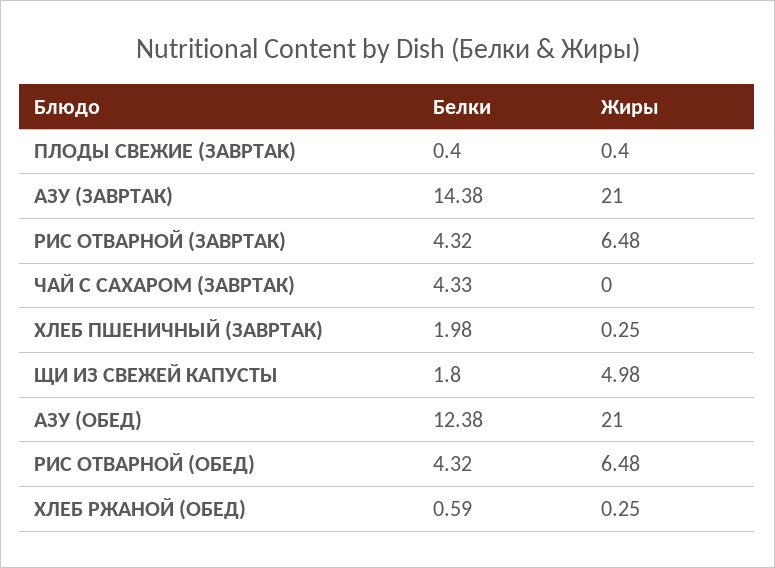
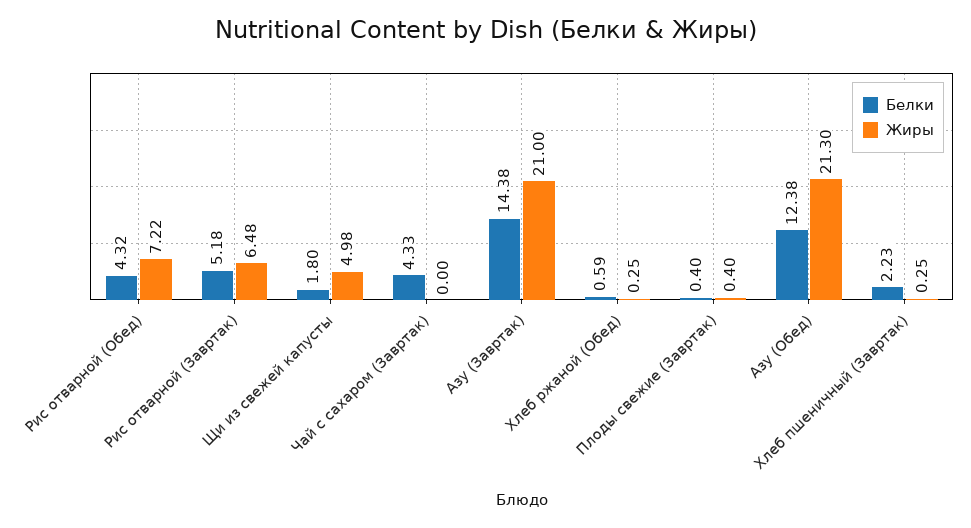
Белки, РИС ОТВАРНОЙ (ЗАВРТАК): 4.32 -> 5.18
Белки, ХЛЕБ ПШЕНИЧНЫЙ (ЗАВРТАК): 1.98 -> 2.23
Жиры, АЗУ (ОБЕД): 21 -> 21.3
Жиры, РИС ОТВАРНОЙ (ОБЕД): 6.48 -> 7.22

